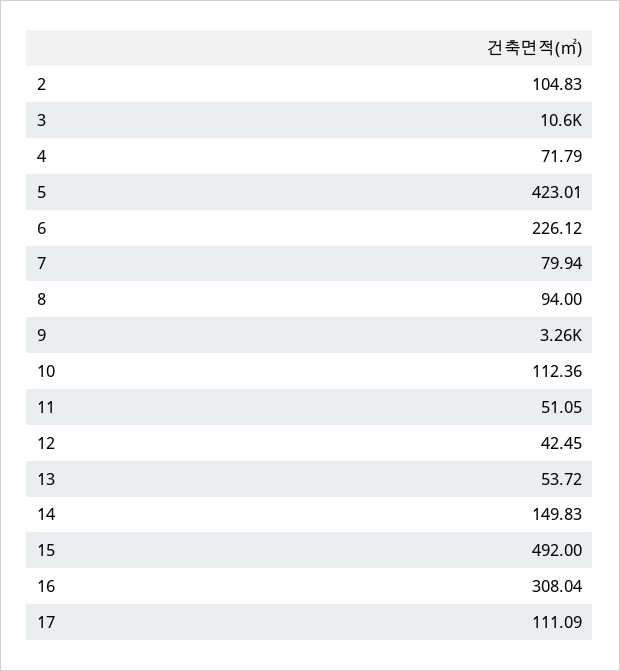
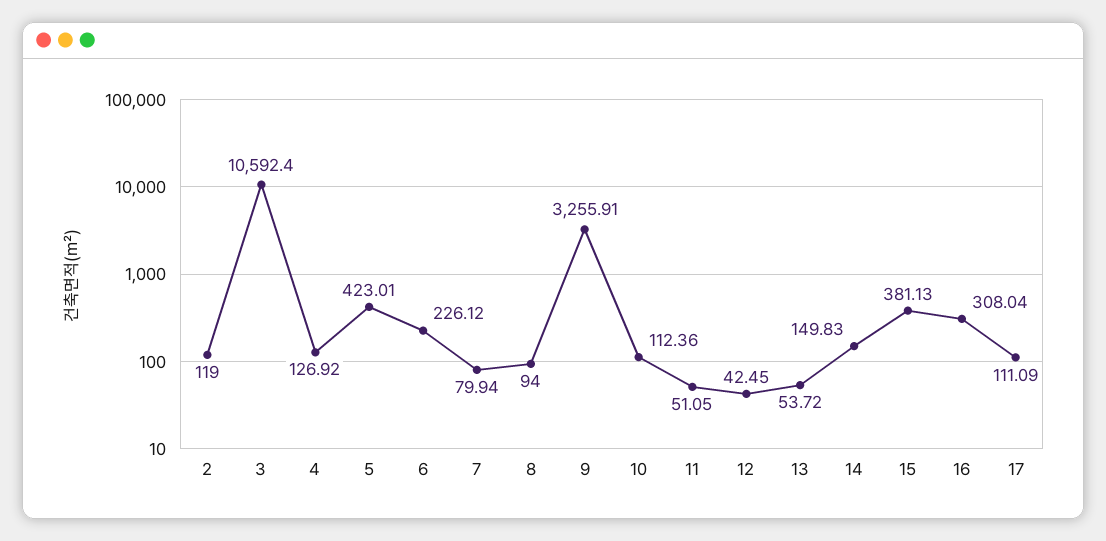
2: 104.83 -> 119
4: 71.79 -> 126.92
15: 492 -> 381.13

